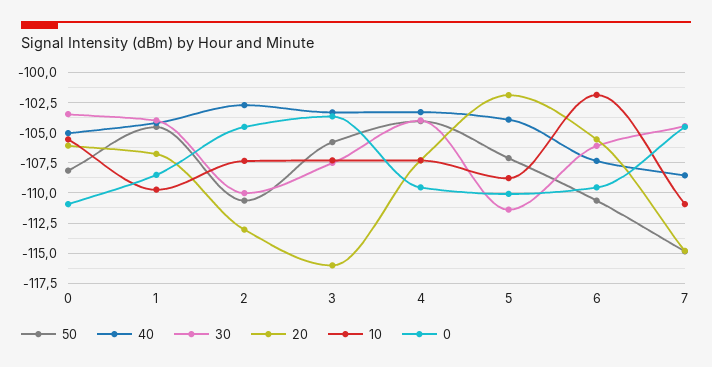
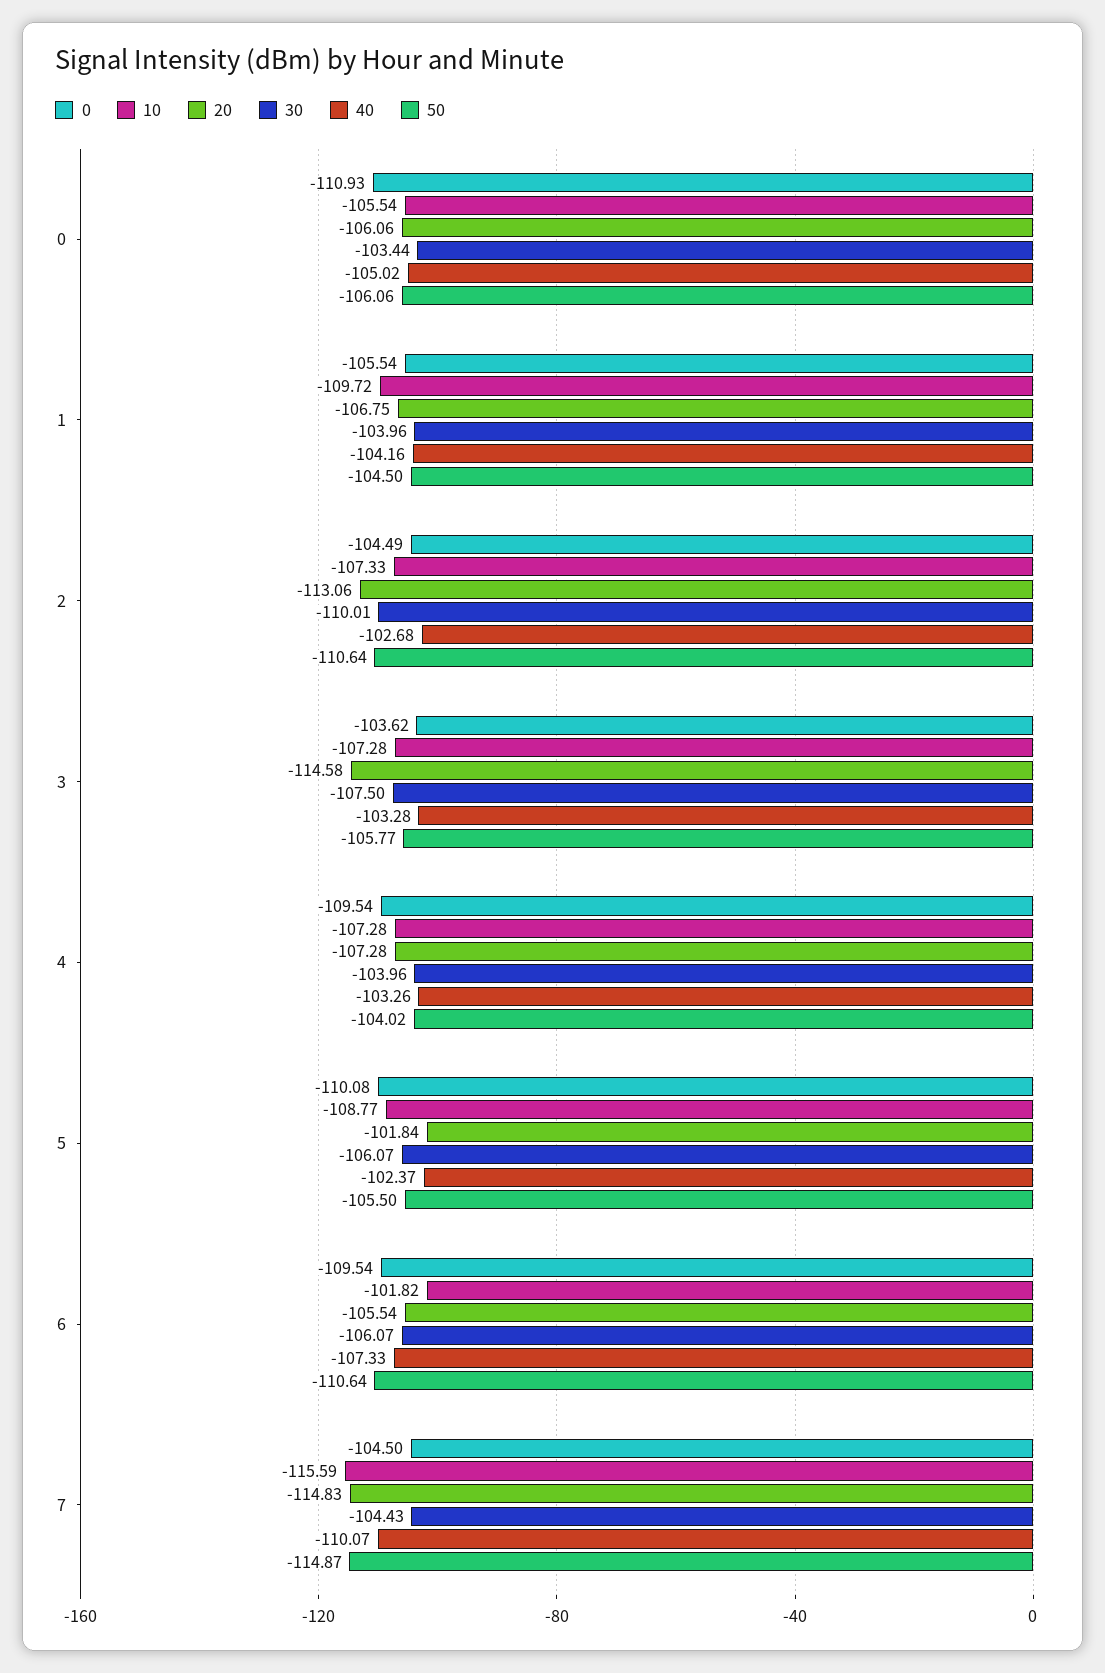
50, 0: -108 -> -106.06
0, 1: -108.5 -> -105.54
20, 3: -116 -> -114.58
50, 5: -107 -> -105.5
40, 5: -104 -> -102.37
30, 5: -111.5 -> -106.07
40, 7: -108.5 -> -110.07
10, 7: -111 -> -115.59

